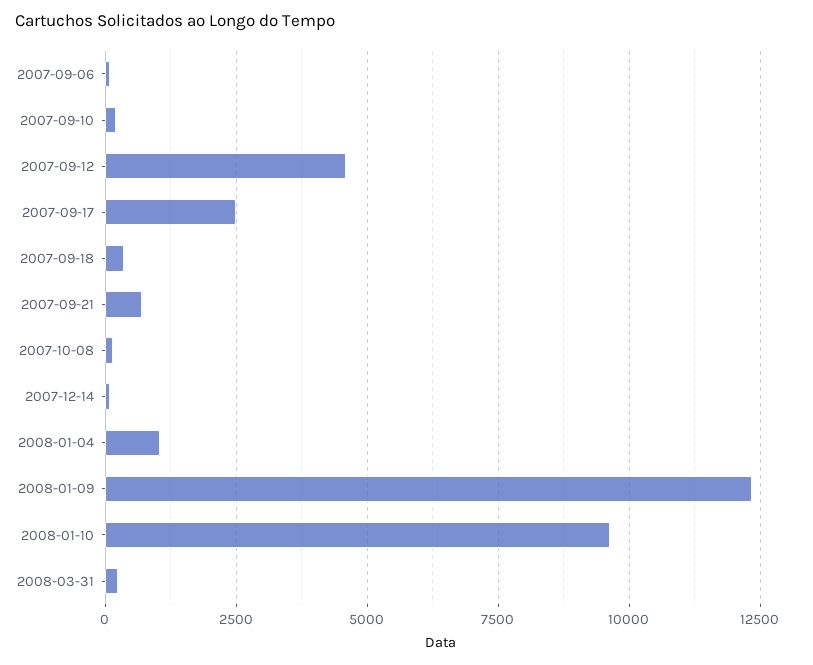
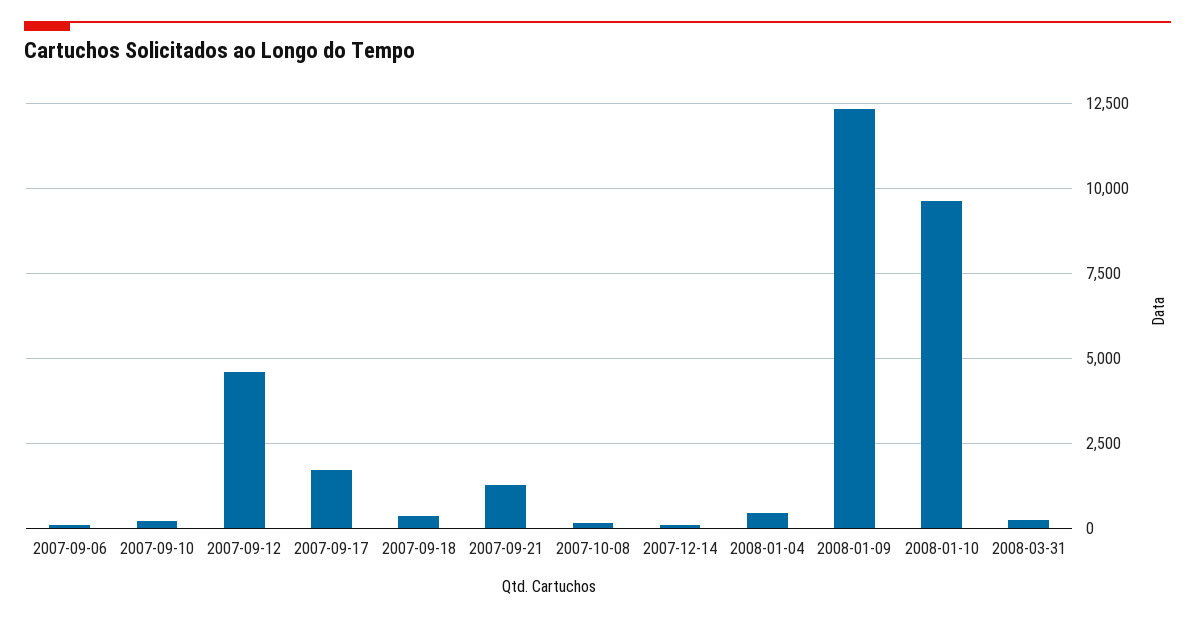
2007-09-17: 2500 -> 1750
2007-09-21: 750 -> 1250
2008-01-04: 1000 -> 500

